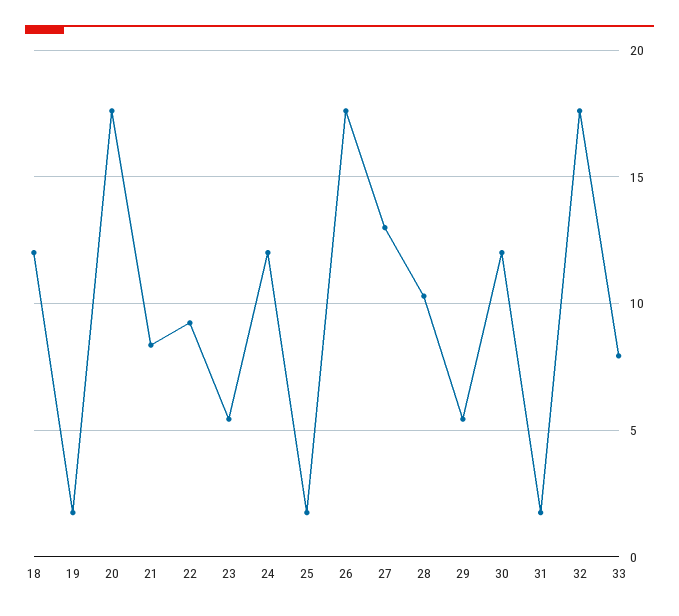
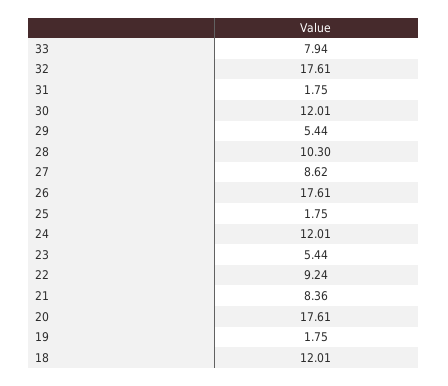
27: 13 -> 8.62

